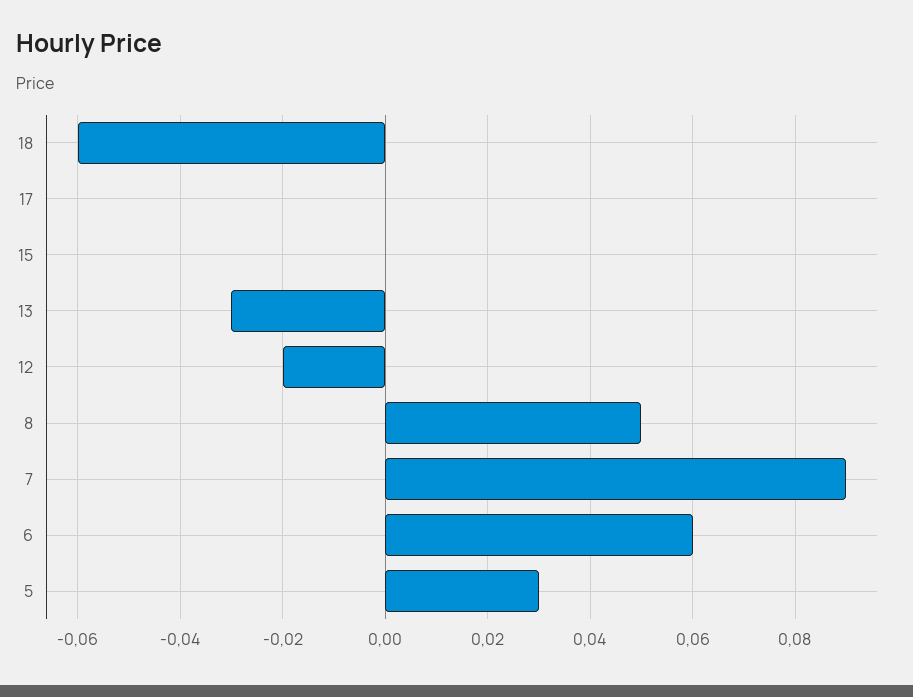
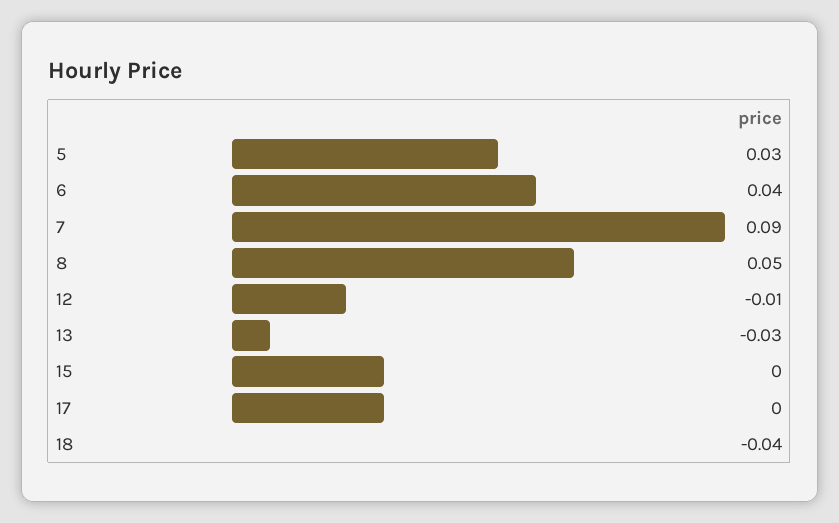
18: -0.06 -> -0.04
12: -0.02 -> -0.01
6: 0.06 -> 0.04

